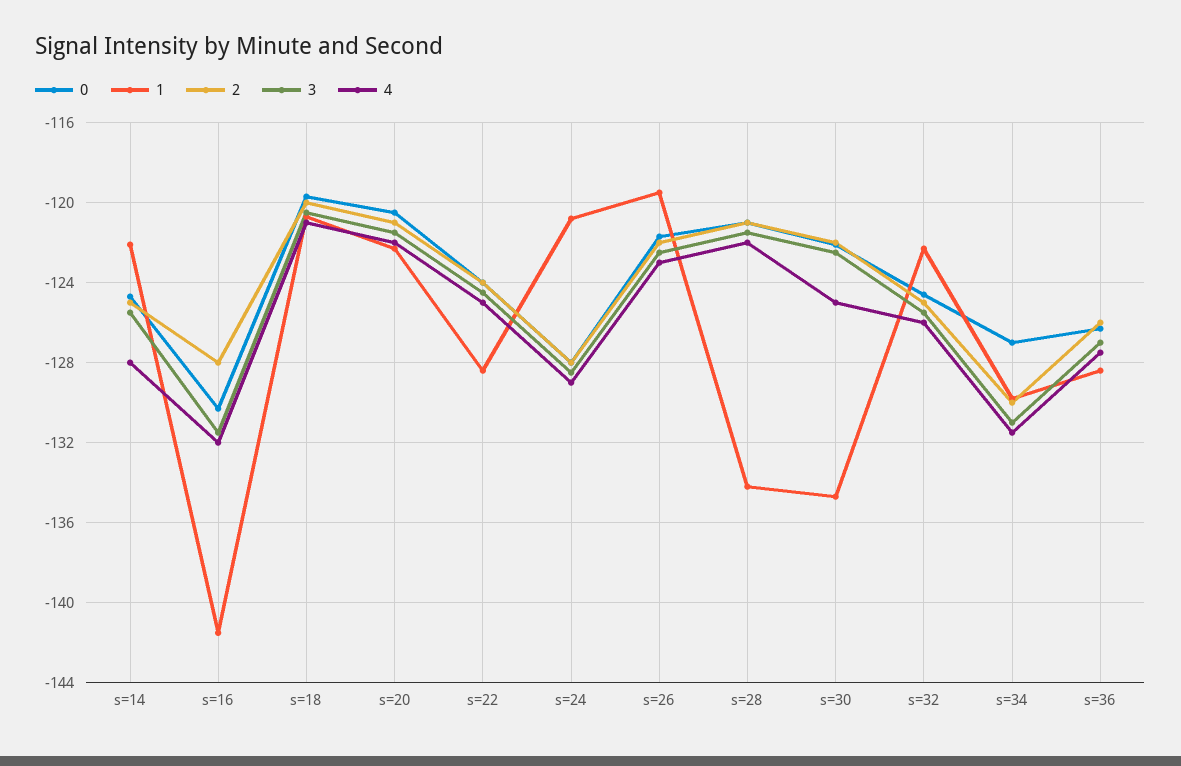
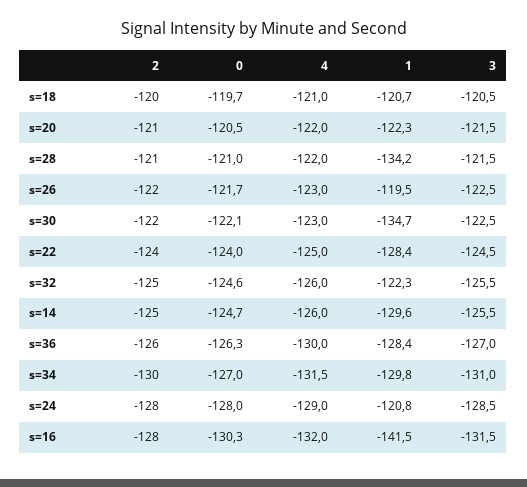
1, s=14: -122 -> -129.6
4, s=14: -128 -> -126
4, s=30: -125 -> -123
4, s=36: -127.5 -> -130

